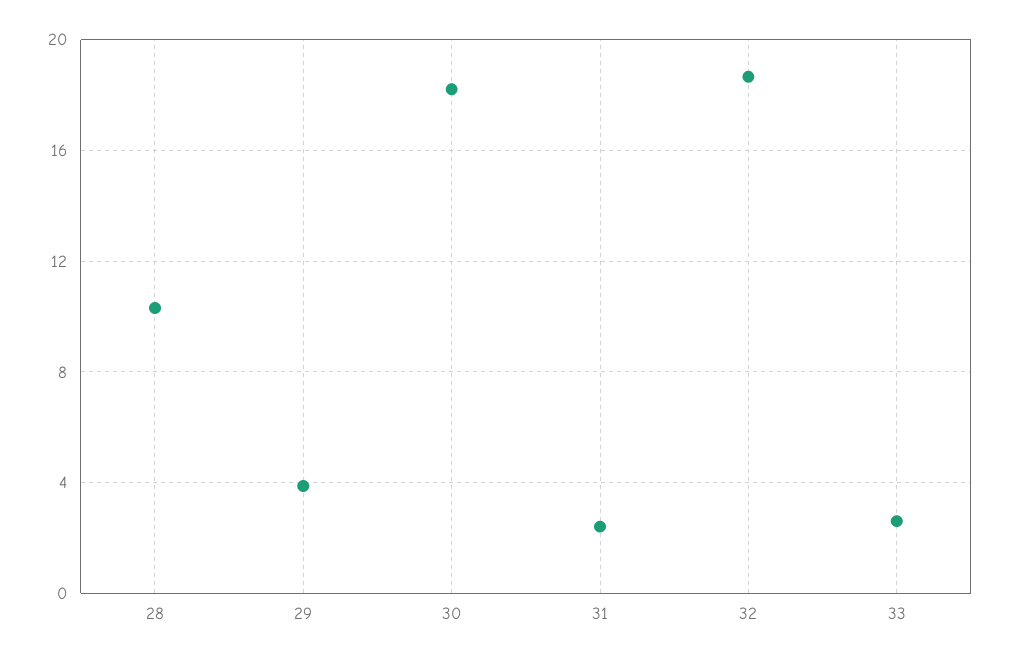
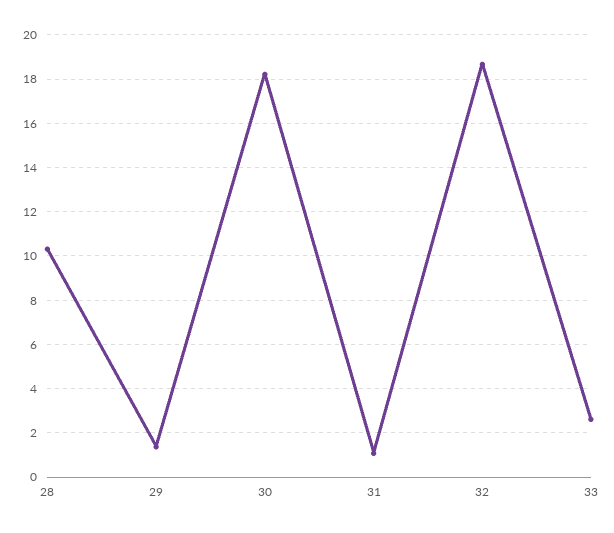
29: 4 -> 1.5
31: 2.5 -> 1

